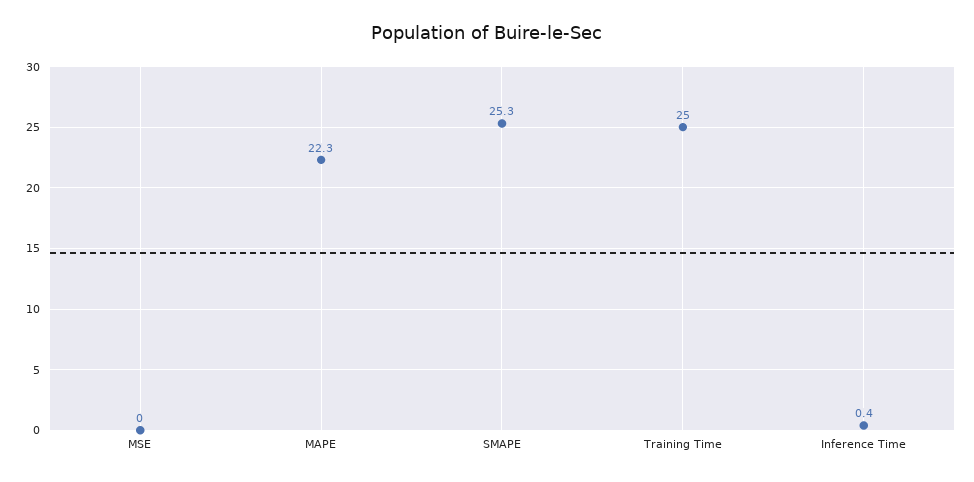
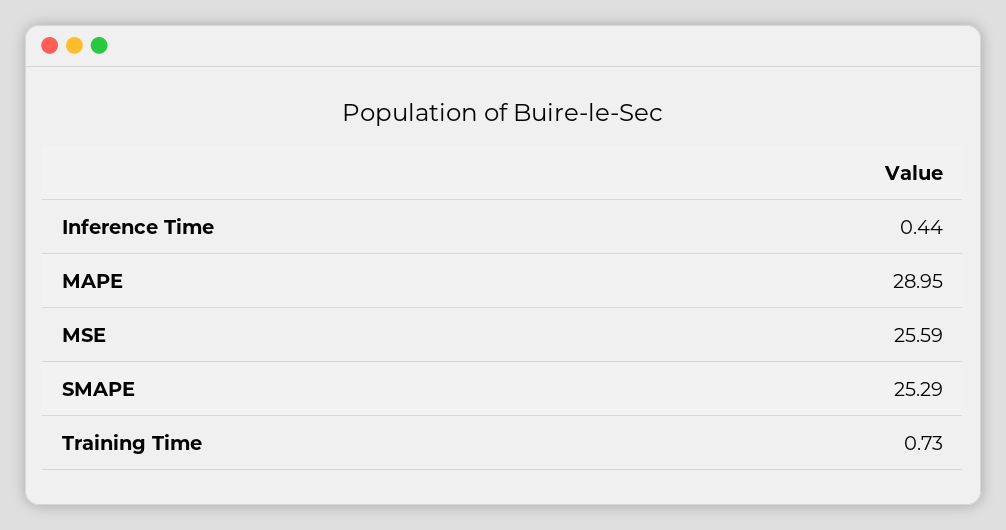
MSE: 0 -> 25.59
MAPE: 22.3 -> 28.95
Training Time: 25 -> 0.73

